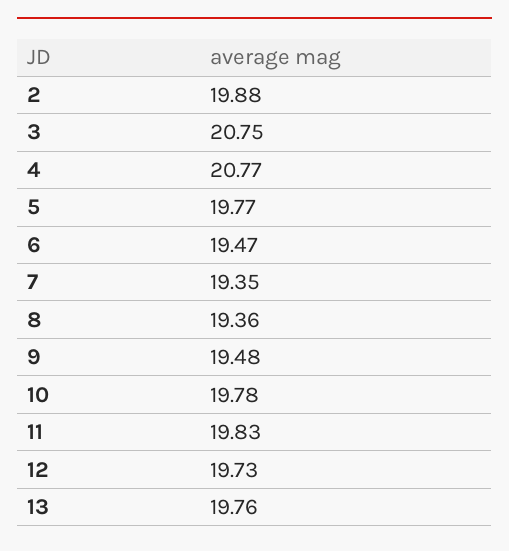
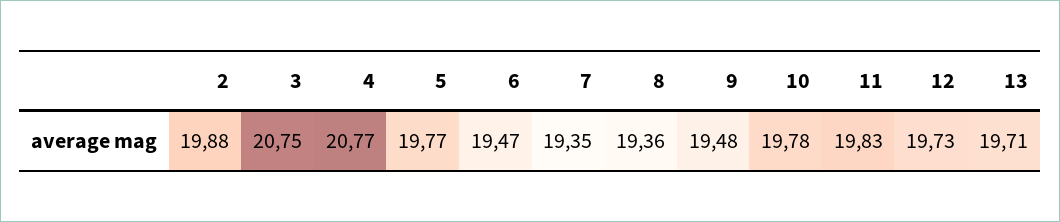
13: 19.76 -> 19.71

